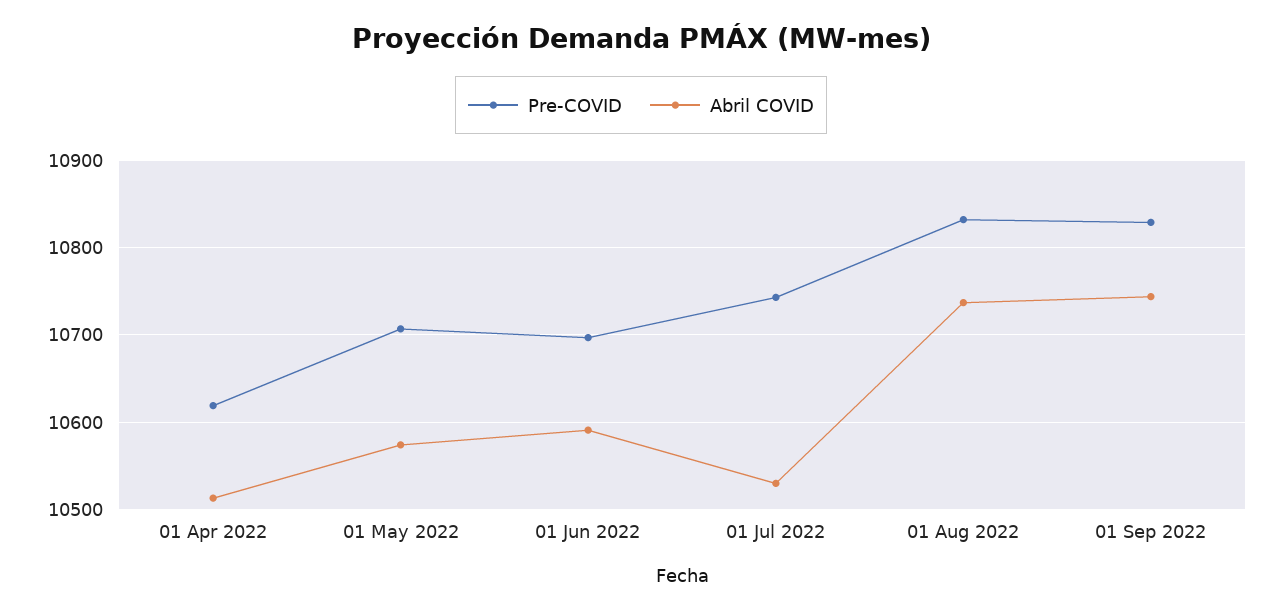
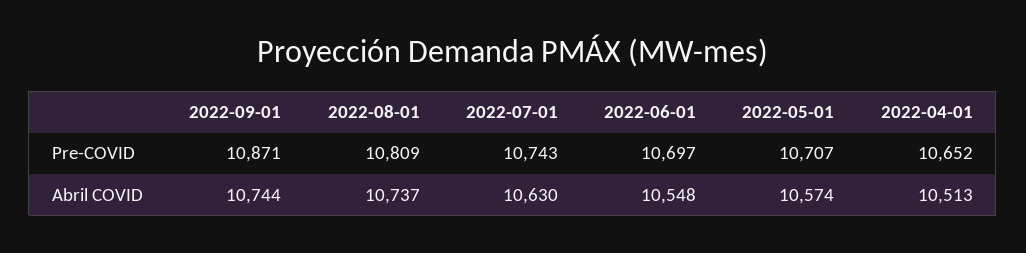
Pre-COVID, 01 Apr 2022: 10620 -> 10652
Abril COVID, 01 Jun 2022: 10590 -> 10548
Abril COVID, 01 Jul 2022: 10530 -> 10630
Pre-COVID, 01 Aug 2022: 10830 -> 10809
Pre-COVID, 01 Sep 2022: 10830 -> 10871

